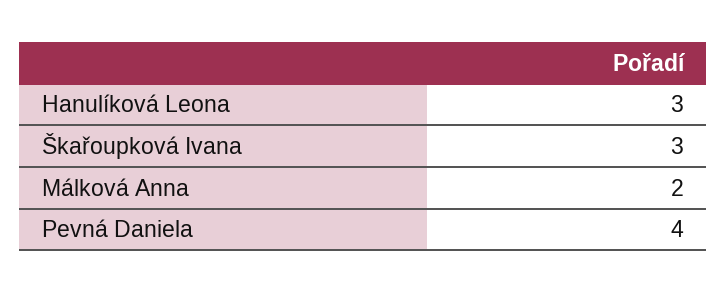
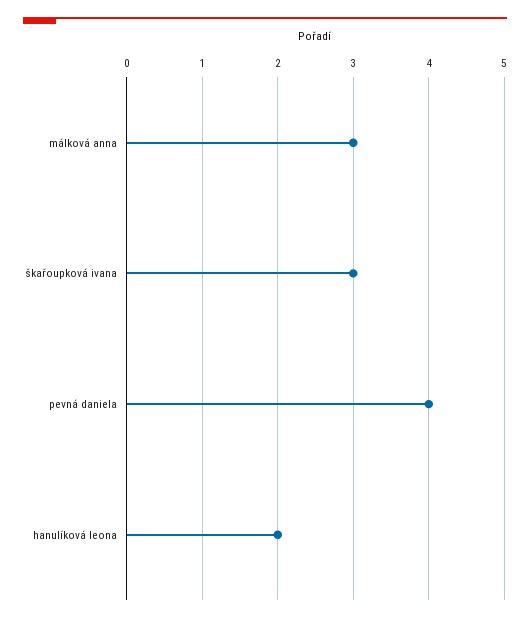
Hanulíková Leona: 3 -> 2
Málková Anna: 2 -> 3

